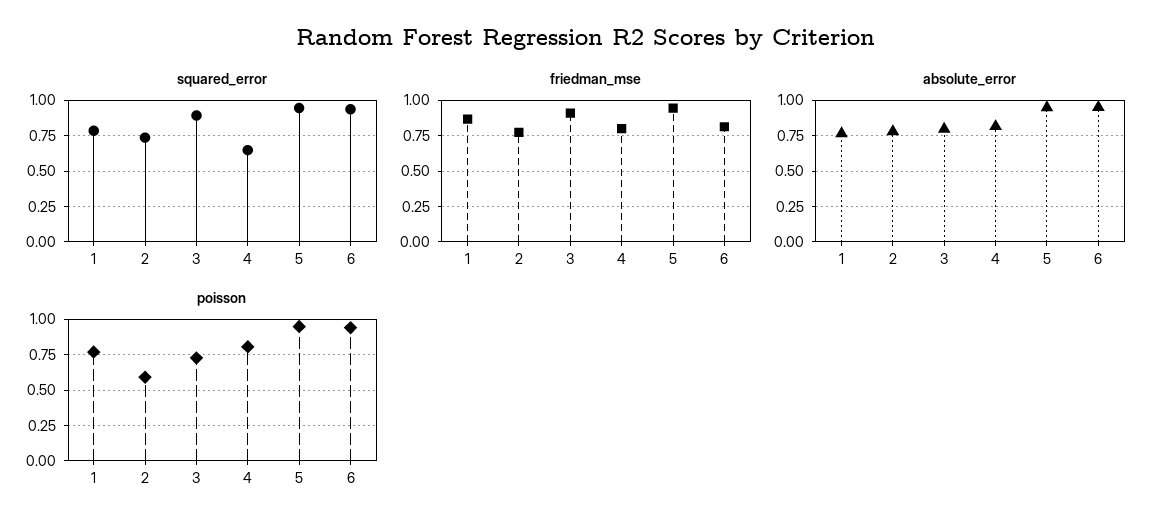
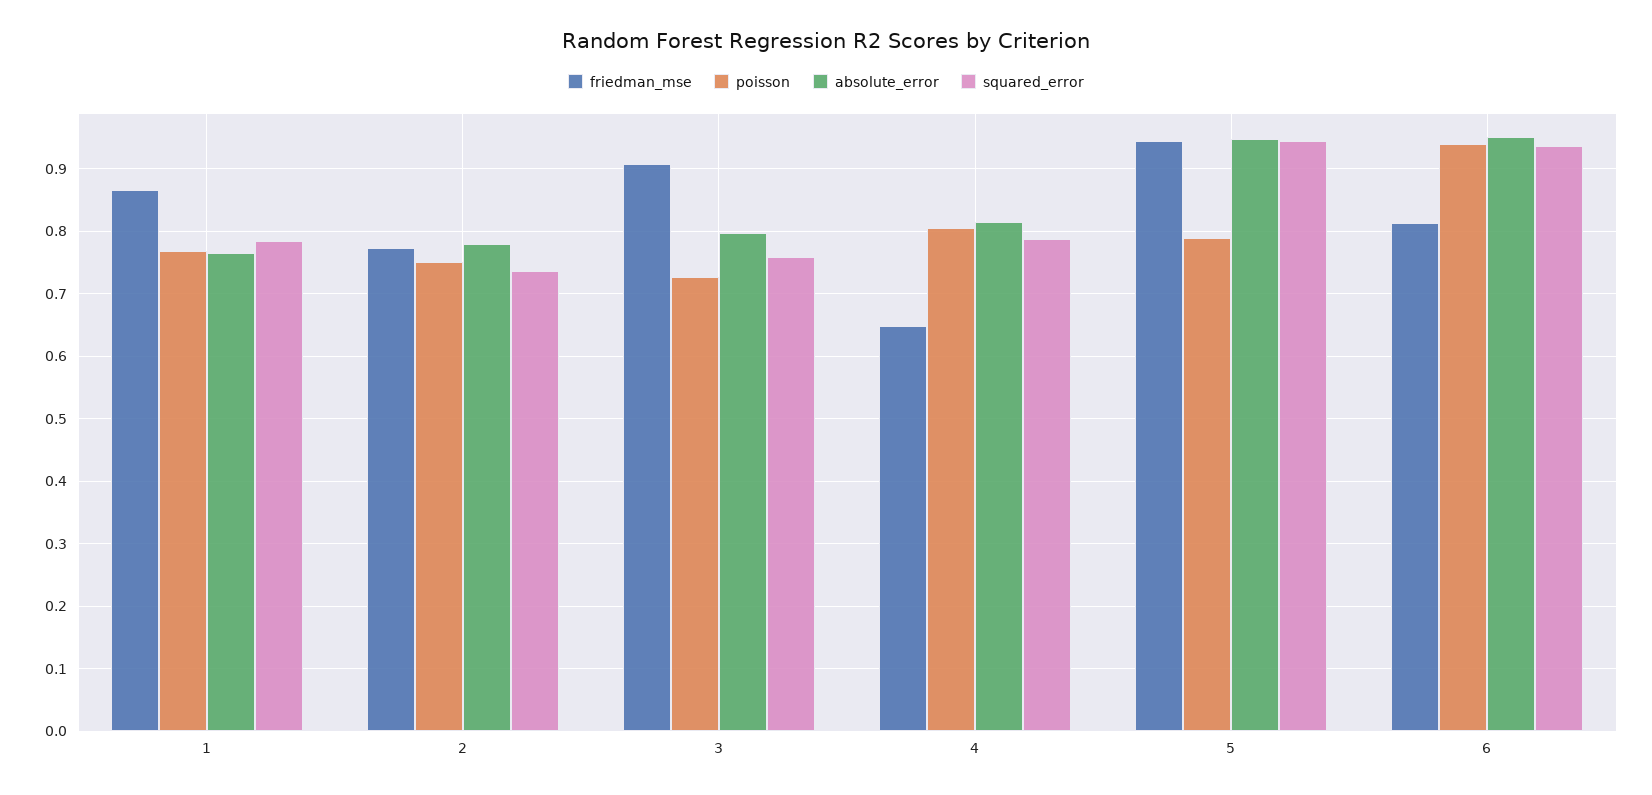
squared_error, 3: 0.9 -> 0.76
squared_error, 4: 0.65 -> 0.79
friedman_mse, 4: 0.8 -> 0.65
poisson, 2: 0.6 -> 0.75
poisson, 5: 0.95 -> 0.79

